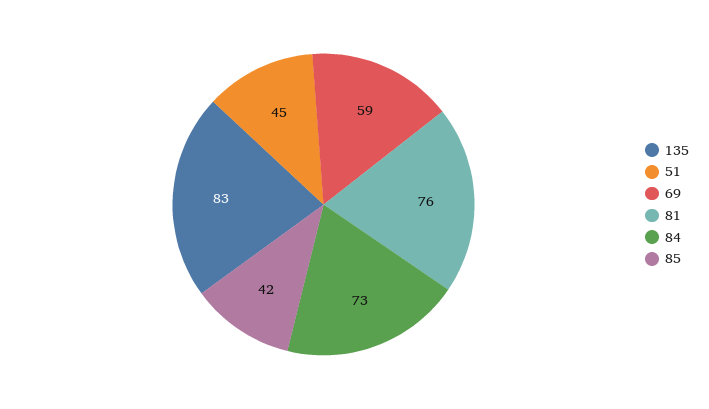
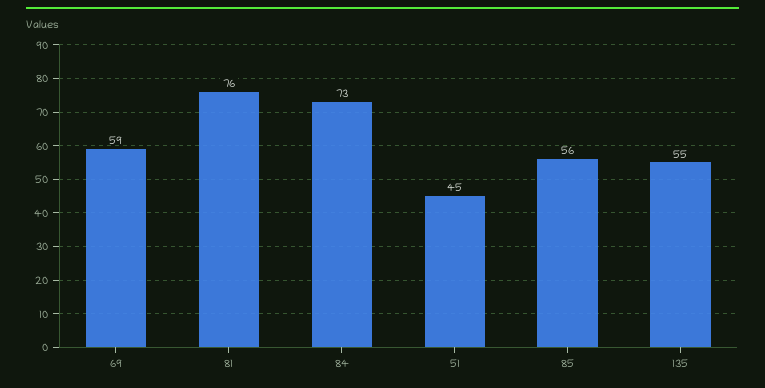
135: 83 -> 55
85: 42 -> 56

